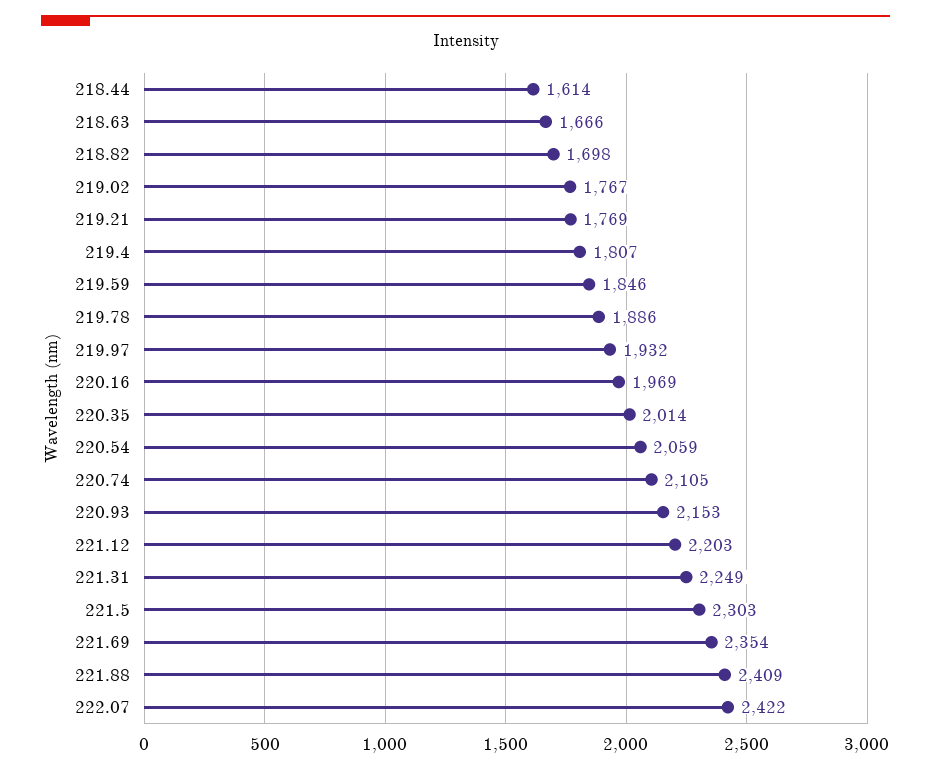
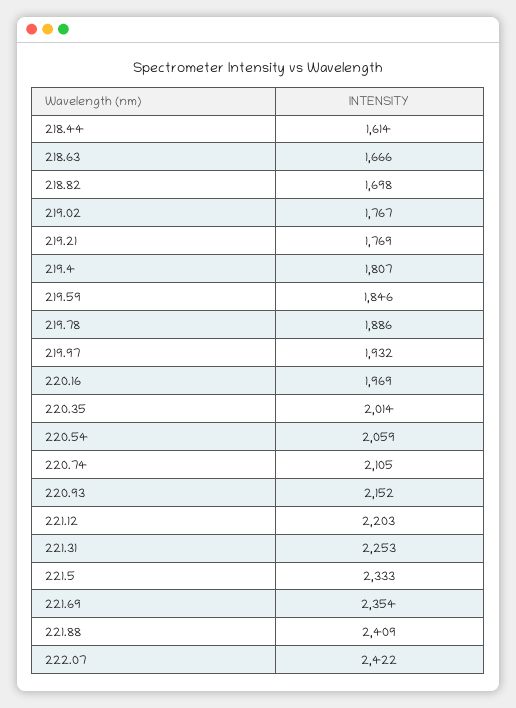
220.93: 2153 -> 2152
221.31: 2249 -> 2253
221.5: 2303 -> 2333

